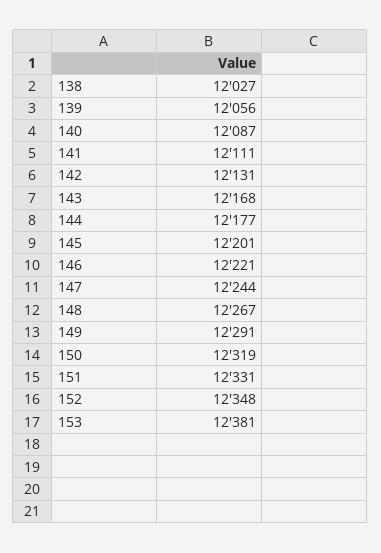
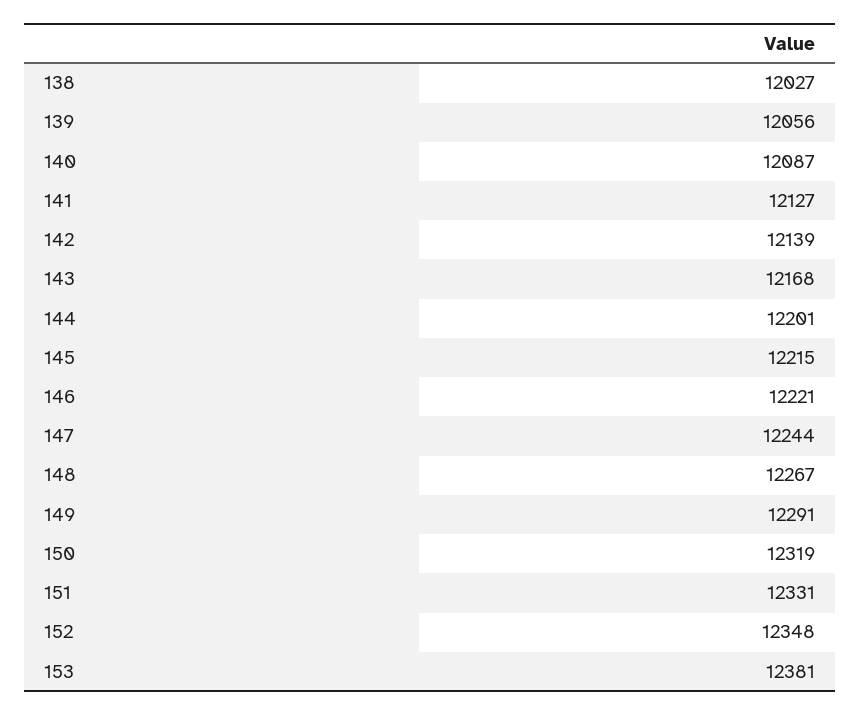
141: 12111 -> 12127
142: 12131 -> 12139
144: 12177 -> 12201
145: 12201 -> 12215

